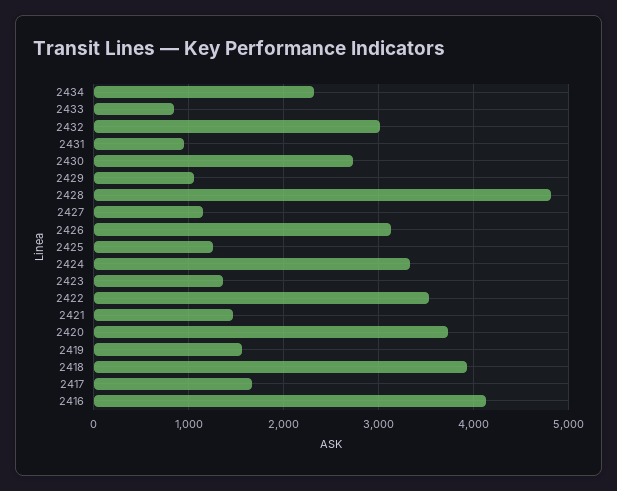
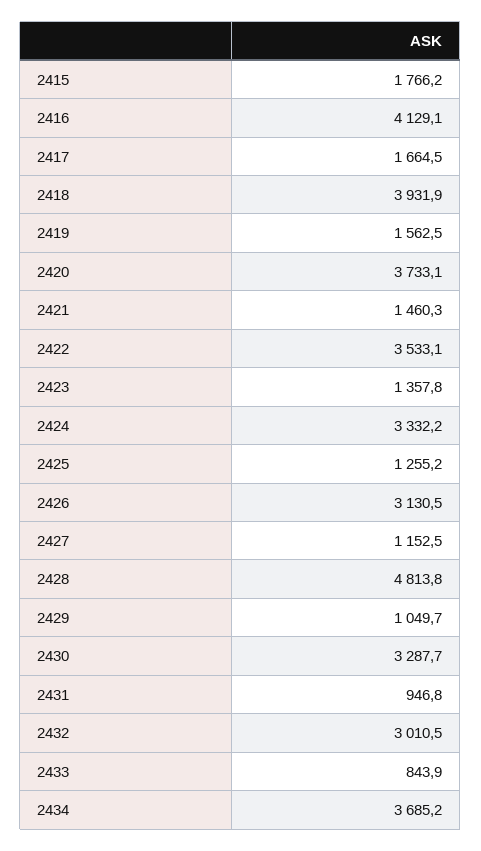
2434: 2300 -> 3685.2
2430: 2700 -> 3287.7
2415: none -> 1766.2

